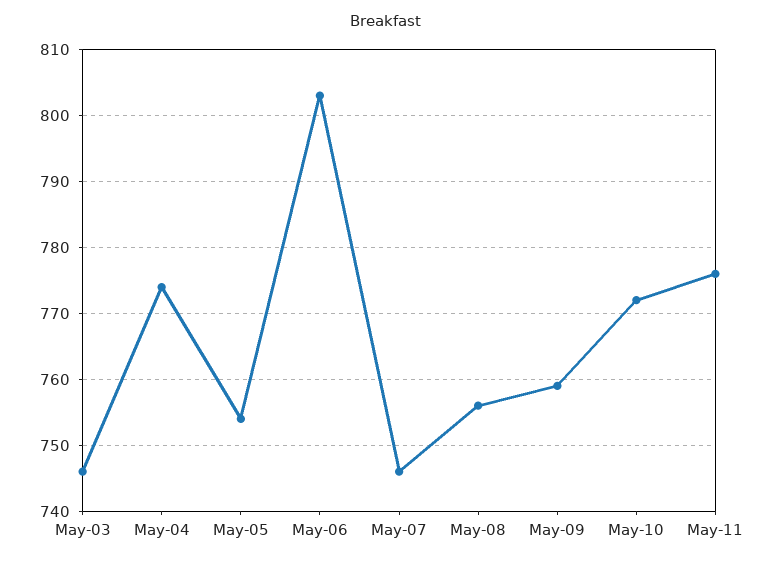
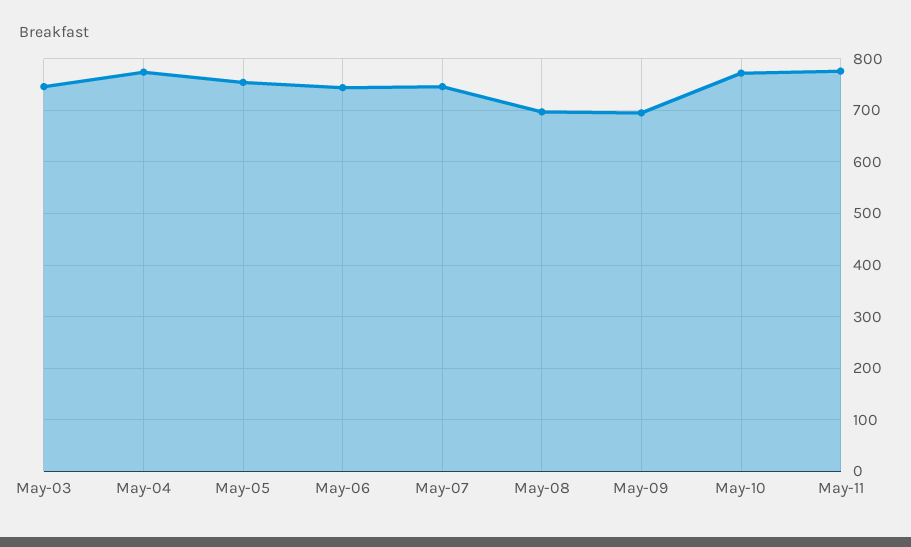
May-06: 803 -> 740
May-08: 756 -> 700
May-09: 759 -> 700

